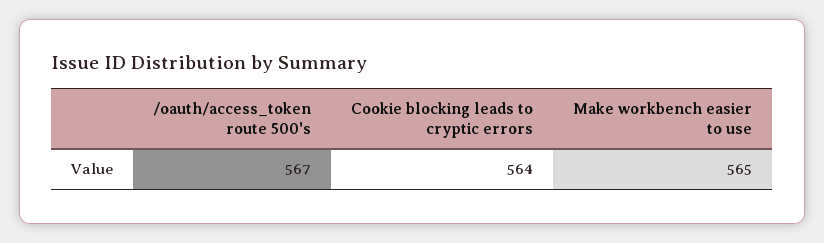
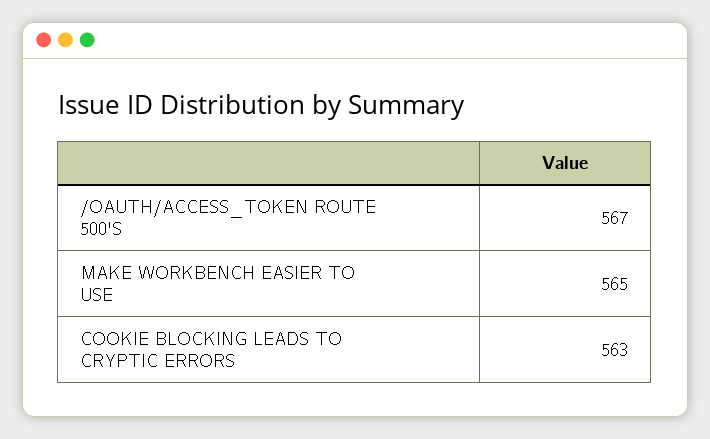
Cookie blocking leads to cryptic errors: 564 -> 563

